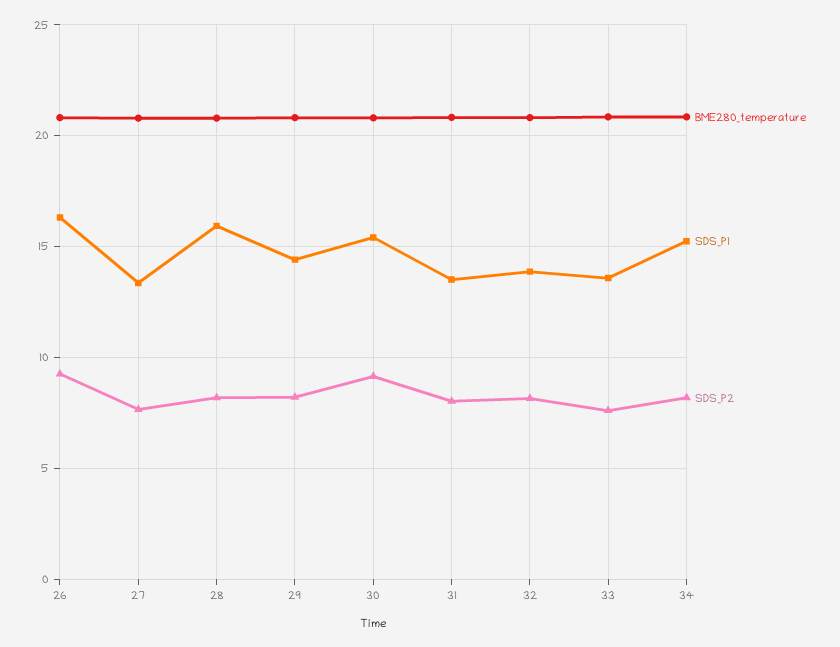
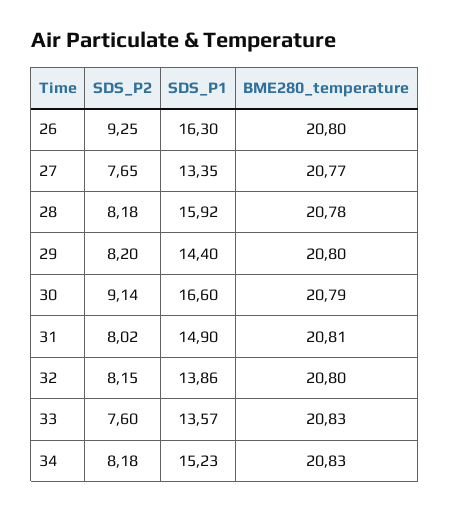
SDS_P1, 30: 15.5 -> 16.6
SDS_P1, 31: 13.5 -> 14.9

